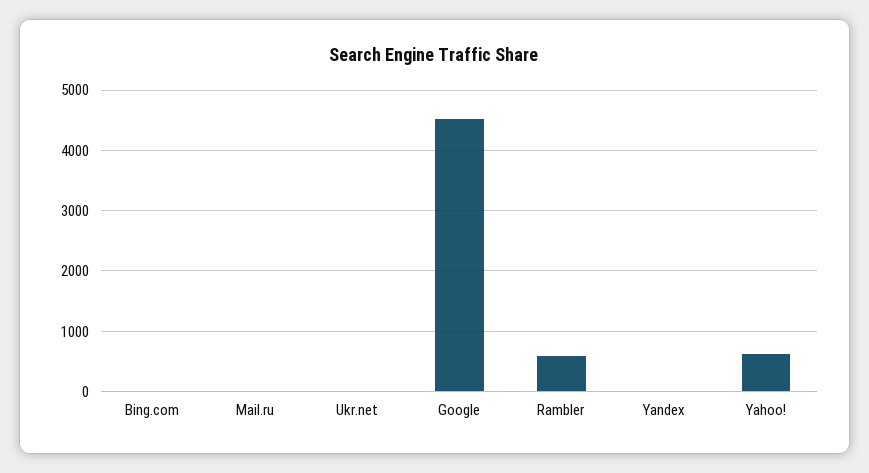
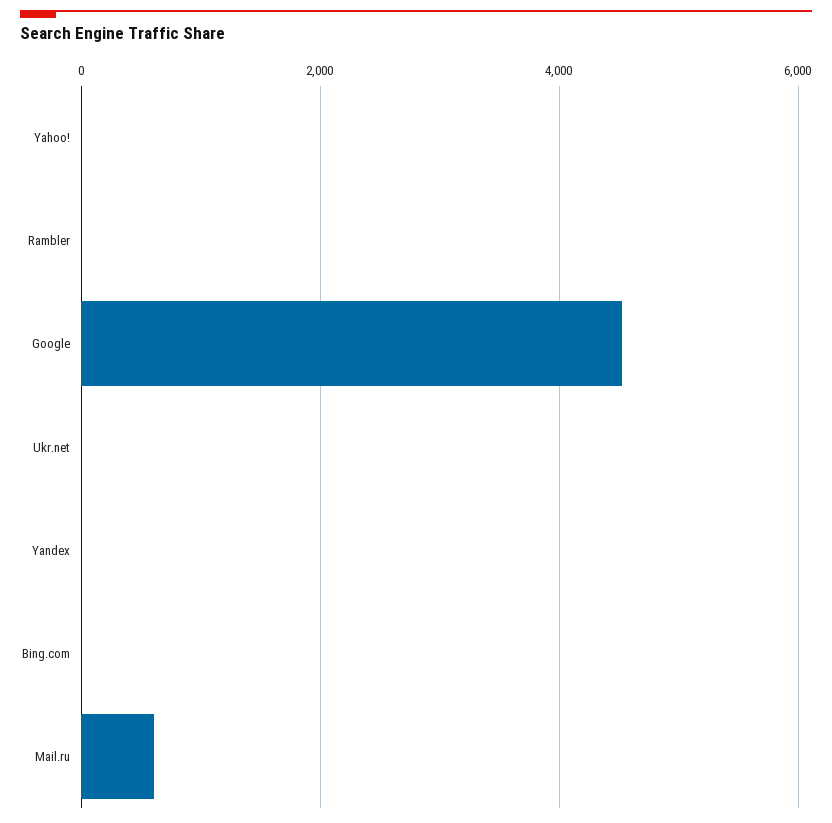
Mail.ru: 0 -> 600
Rambler: 600 -> 0
Yahoo!: 600 -> 0

